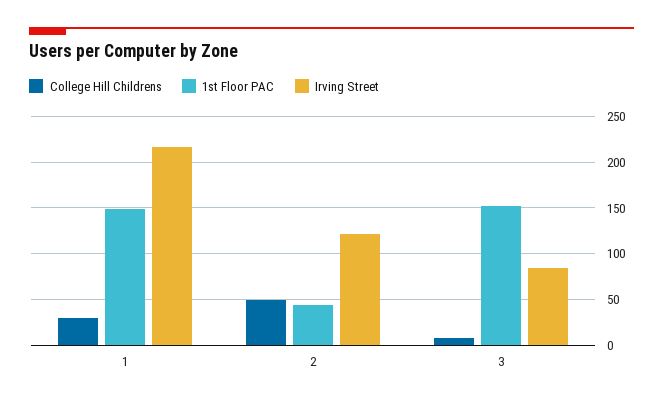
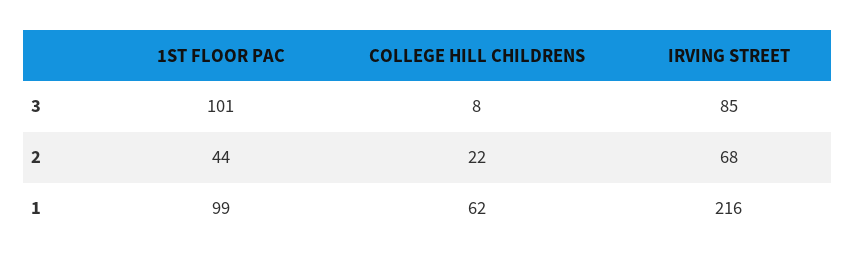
College Hill Childrens, 1: 30 -> 62
1st Floor PAC, 1: 150 -> 99
College Hill Childrens, 2: 50 -> 22
Irving Street, 2: 120 -> 68
1st Floor PAC, 3: 150 -> 101

